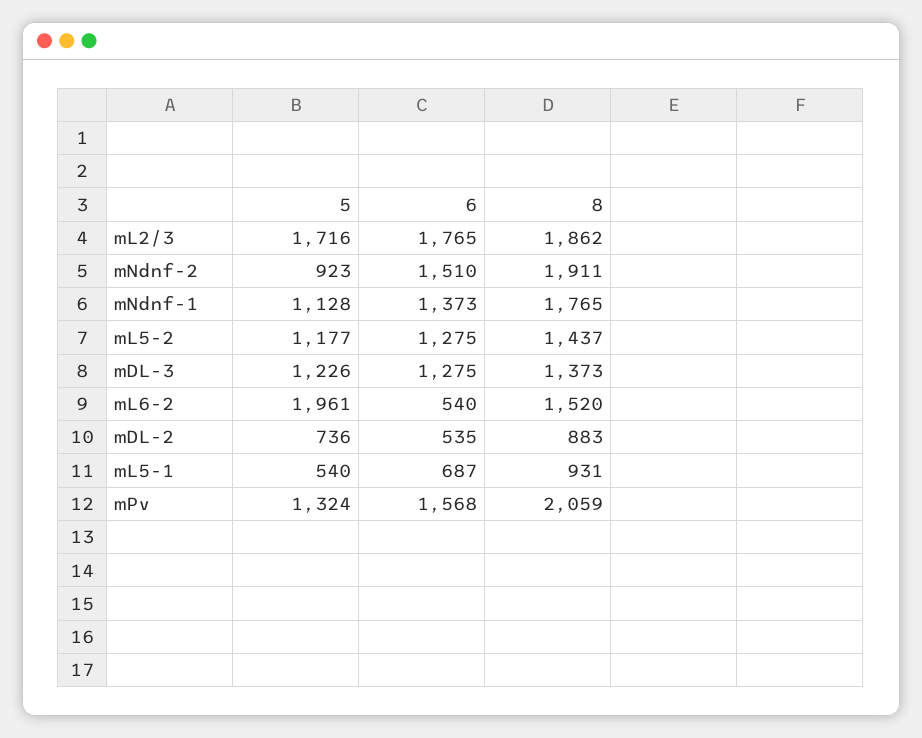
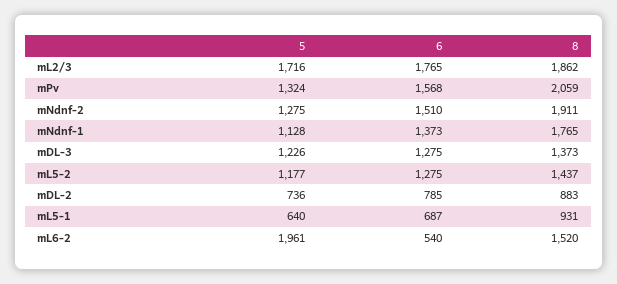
5, mNdnf-2: 923 -> 1275
6, mDL-2: 535 -> 785
5, mL5-1: 540 -> 640

